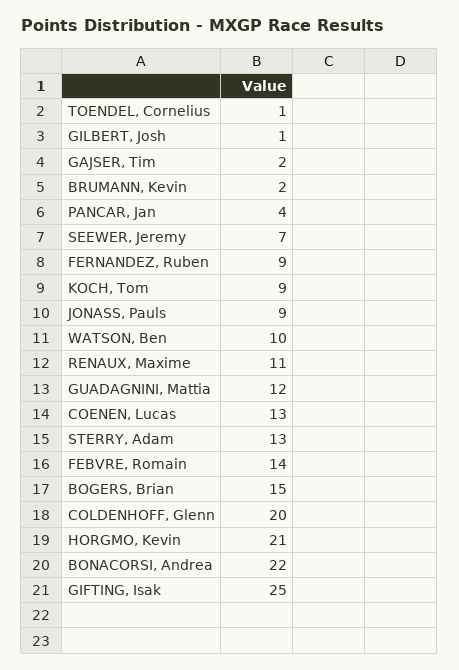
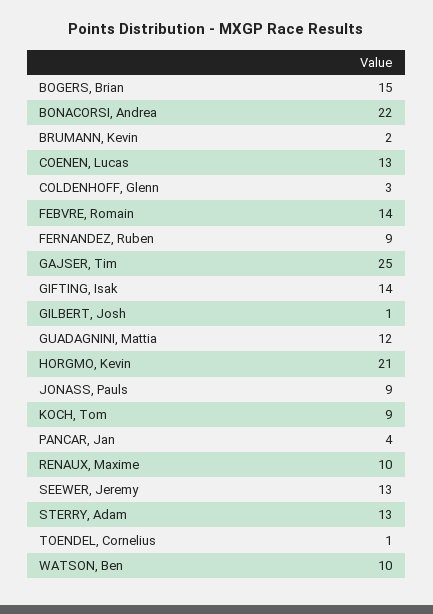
GAJSER, Tim: 2 -> 25
SEEWER, Jeremy: 7 -> 13
RENAUX, Maxime: 11 -> 10
COLDENHOFF, Glenn: 20 -> 3
GIFTING, Isak: 25 -> 14

